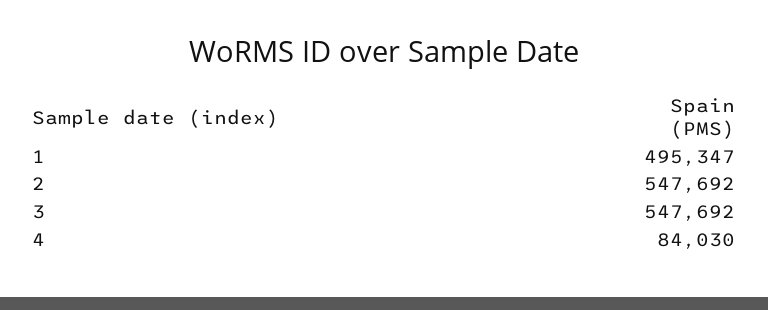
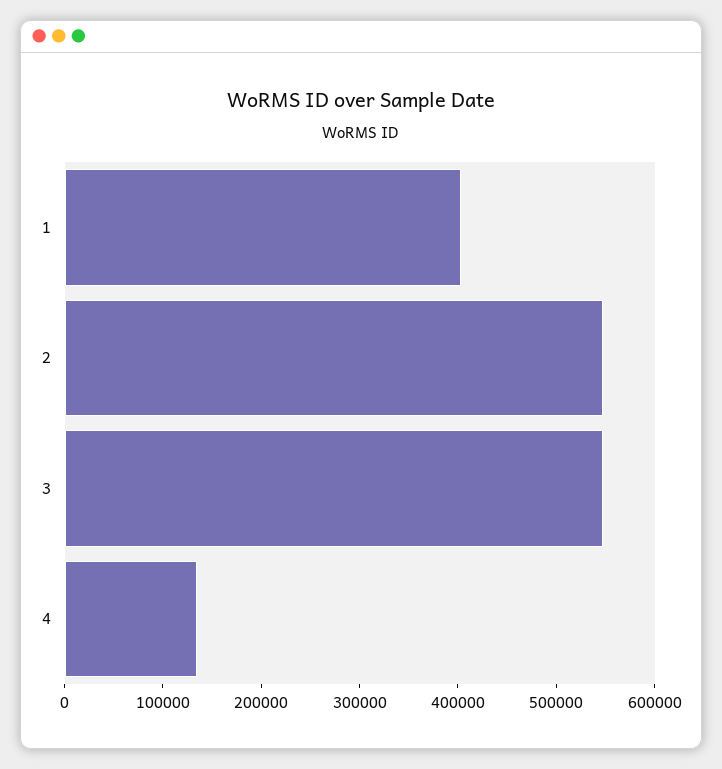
1: 495347 -> 400000
4: 84030 -> 140000

